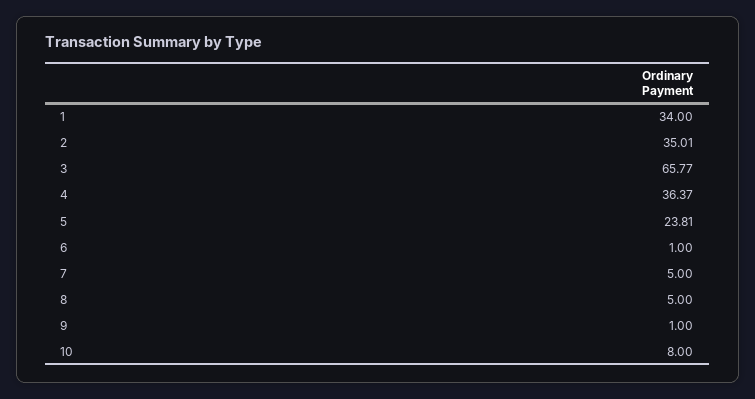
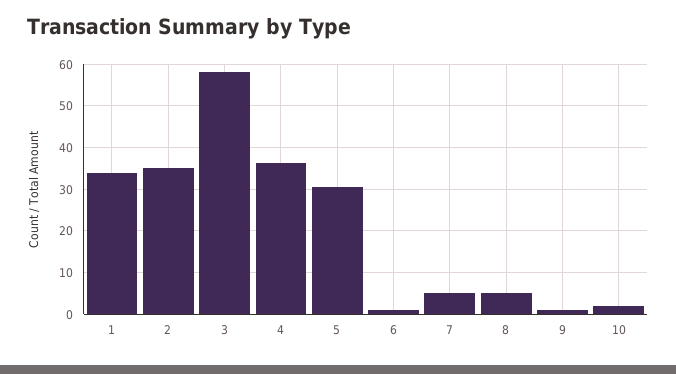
3: 65.77 -> 58
5: 23.81 -> 30
10: 8 -> 2

